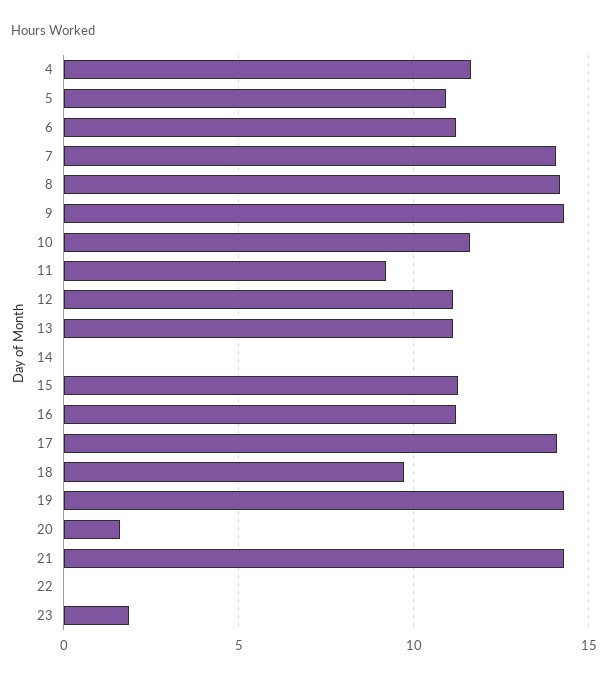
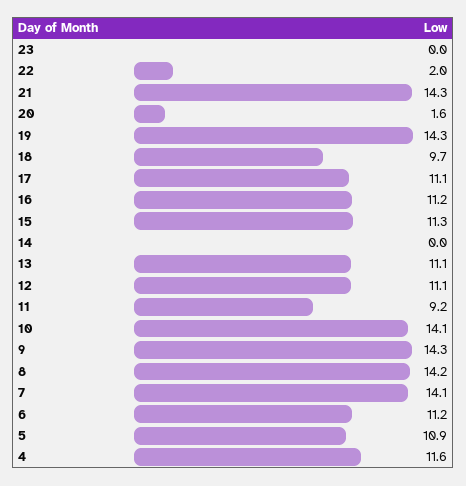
10: 11.5 -> 14.1
17: 14 -> 11.1
22: 0 -> 2
23: 2 -> 0

